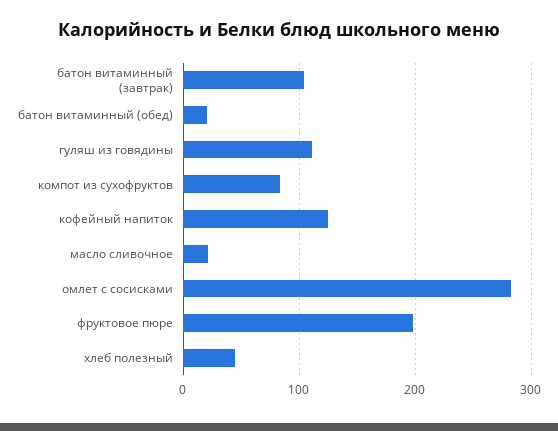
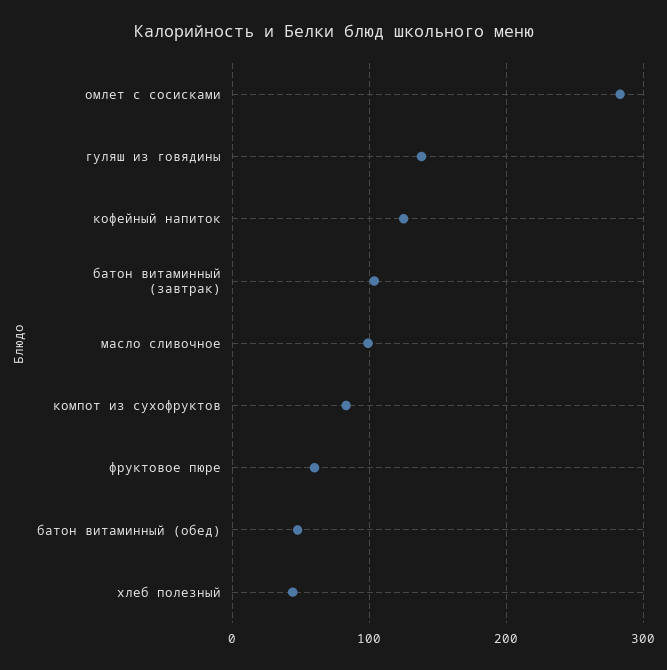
батон витаминный (обед): 20 -> 50
гуляш из говядины: 110 -> 140
масло сливочное: 20 -> 100
фруктовое пюре: 200 -> 60

